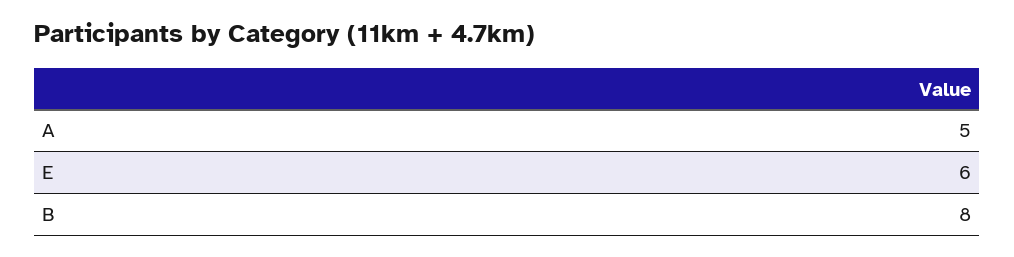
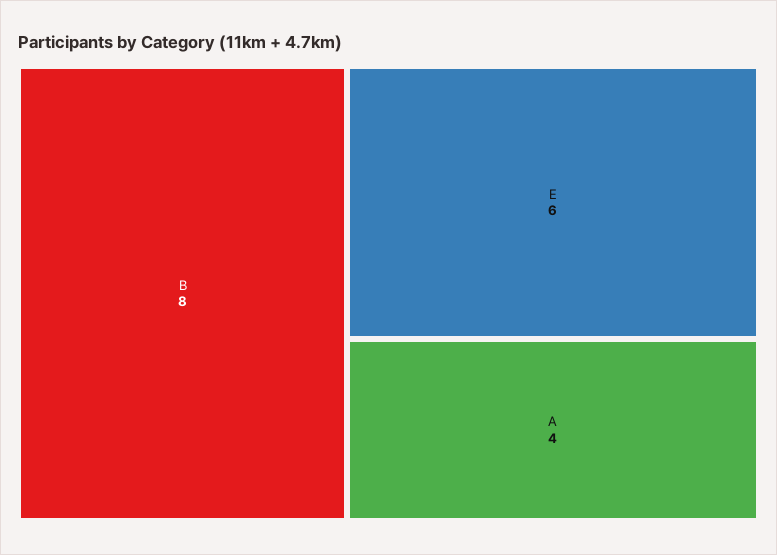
A: 5 -> 4

